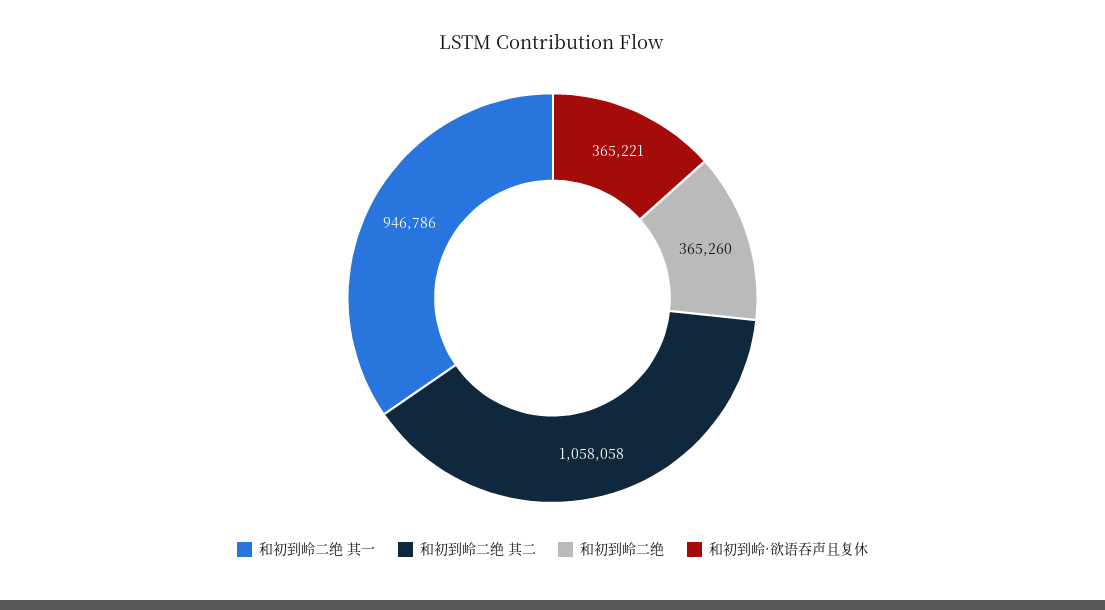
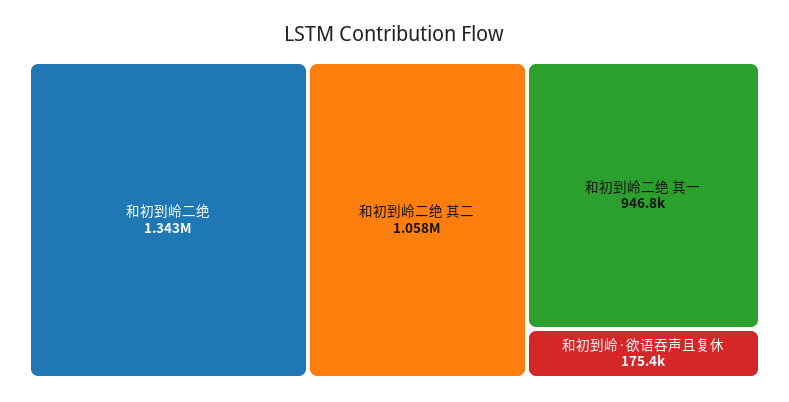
和初到岭二绝: 365260 -> 1343000
和初到岭·欲语吞声且复休: 365221 -> 175400

